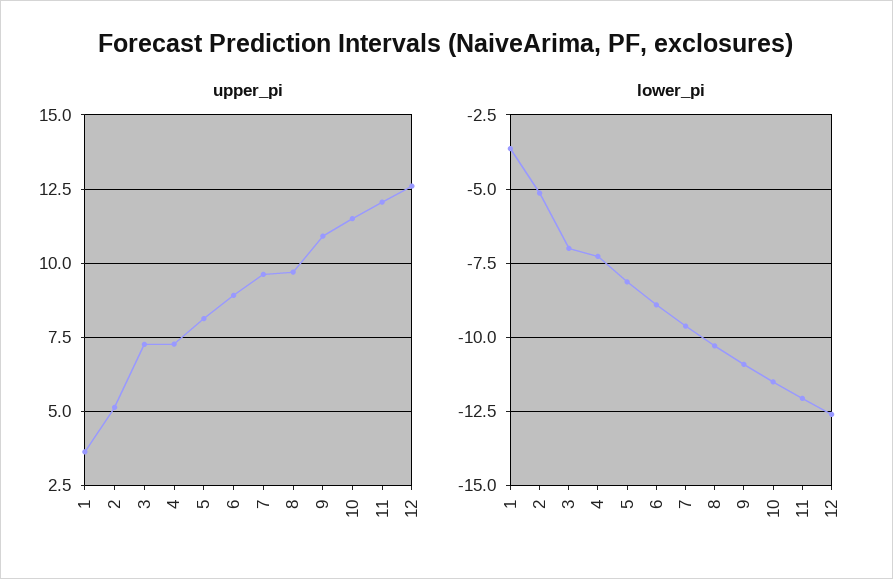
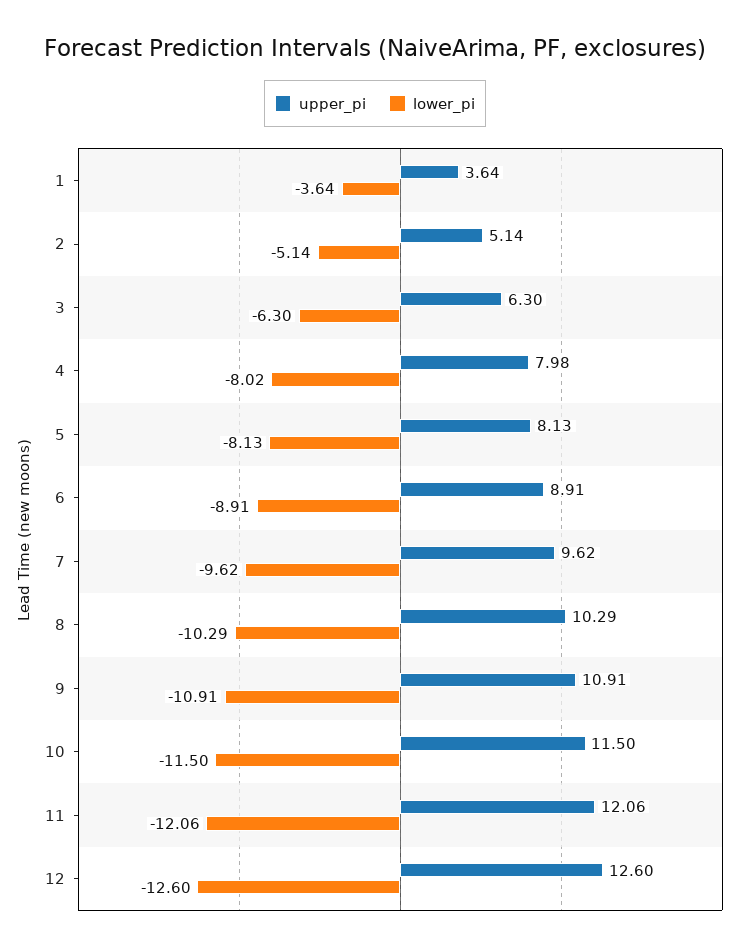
upper_pi, 3: 7.25 -> 6.3
upper_pi, 4: 7.25 -> 7.98
upper_pi, 8: 9.75 -> 10.29
lower_pi, 3: -7 -> -6.3
lower_pi, 4: -7.25 -> -8.02

